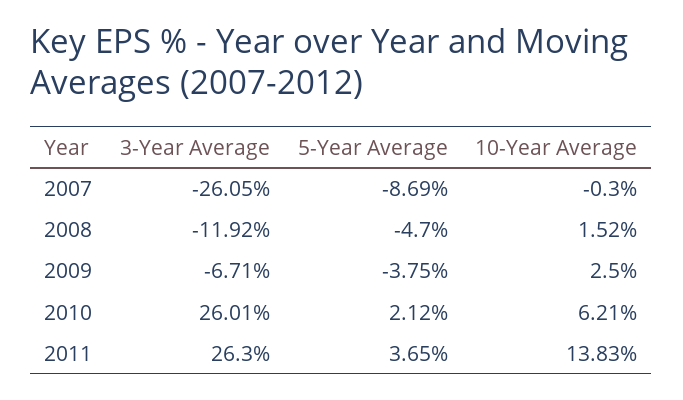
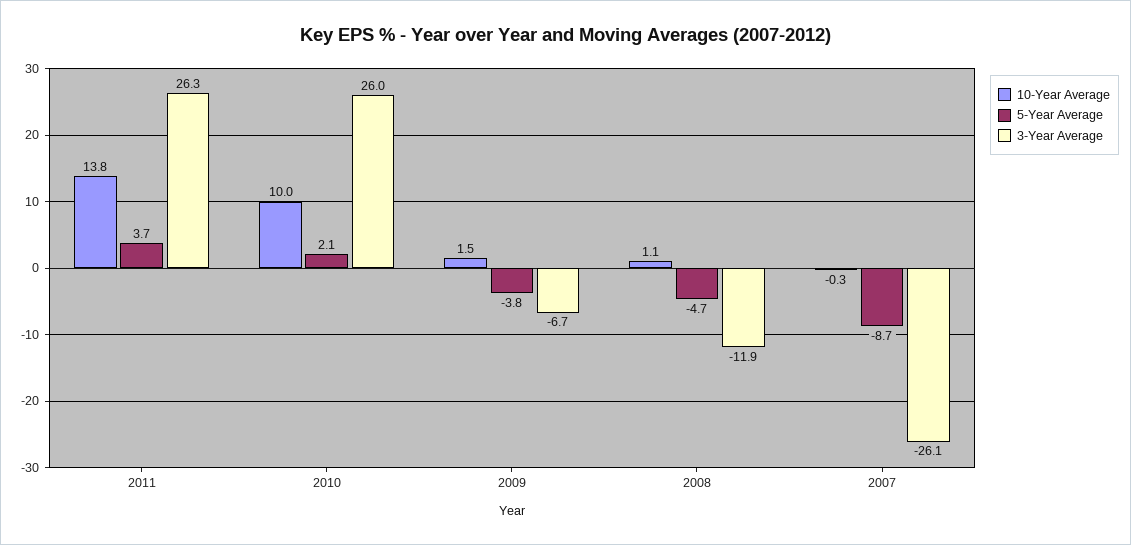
10-Year Average, 2008: 1.52 -> 1.1
10-Year Average, 2009: 2.5 -> 1.5
10-Year Average, 2010: 6.21 -> 10

